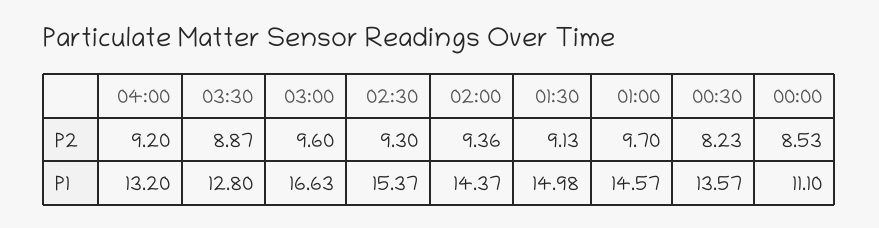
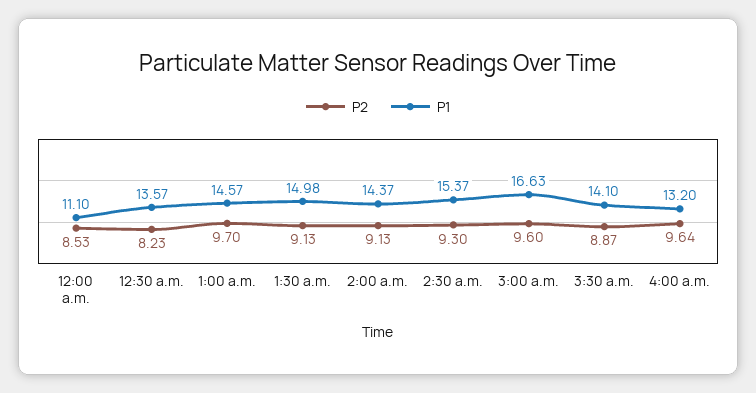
P2, 04:00: 9.2 -> 9.64
P2, 02:00: 9.36 -> 9.13
P1, 03:30: 12.8 -> 14.1

